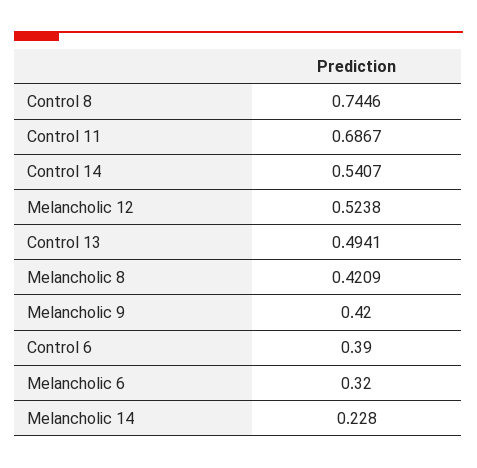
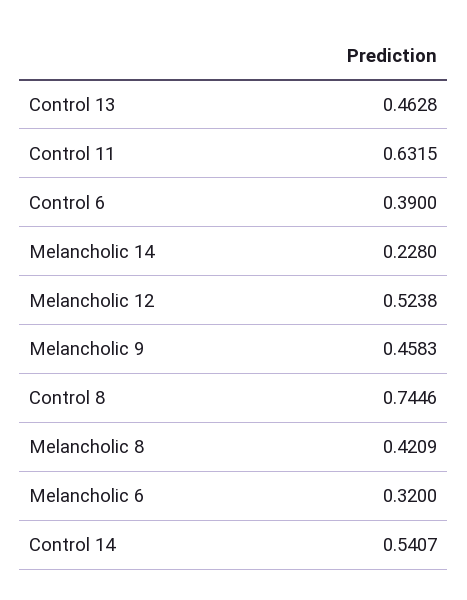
Control 11: 0.6867 -> 0.6315
Control 13: 0.4941 -> 0.4628
Melancholic 9: 0.42 -> 0.4583

